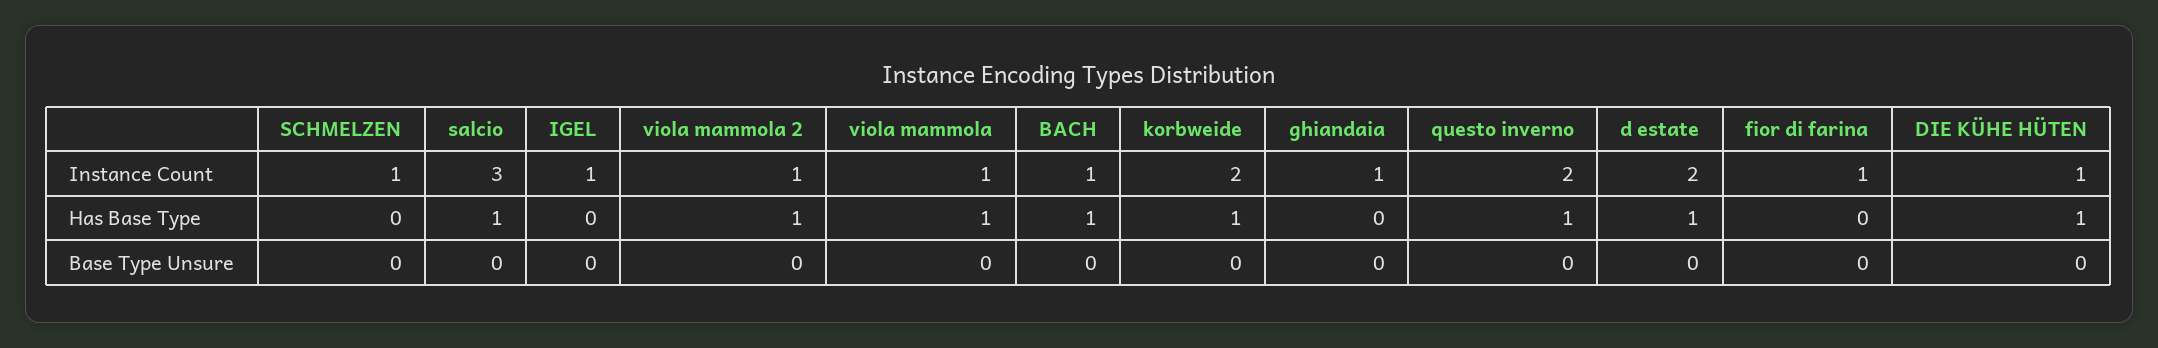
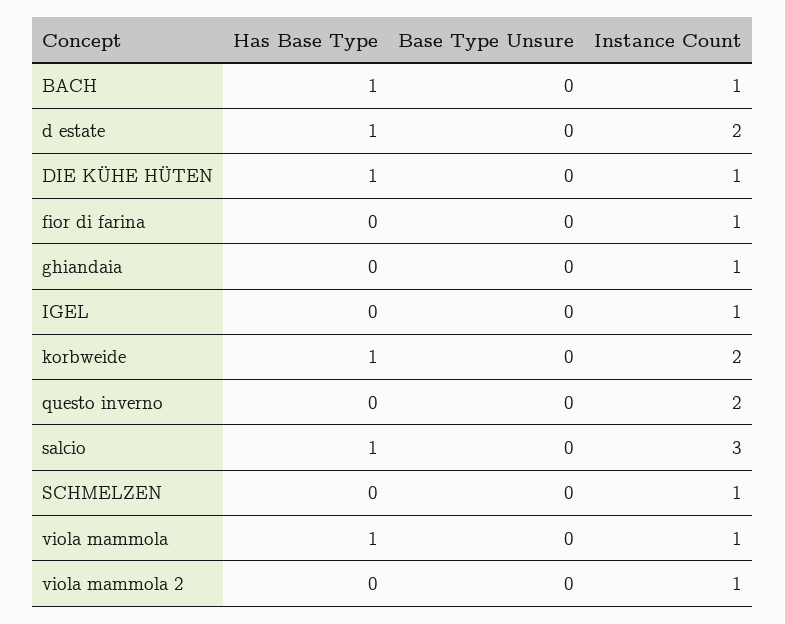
viola mammola 2, Has Base Type: 1 -> 0
questo inverno, Has Base Type: 1 -> 0

